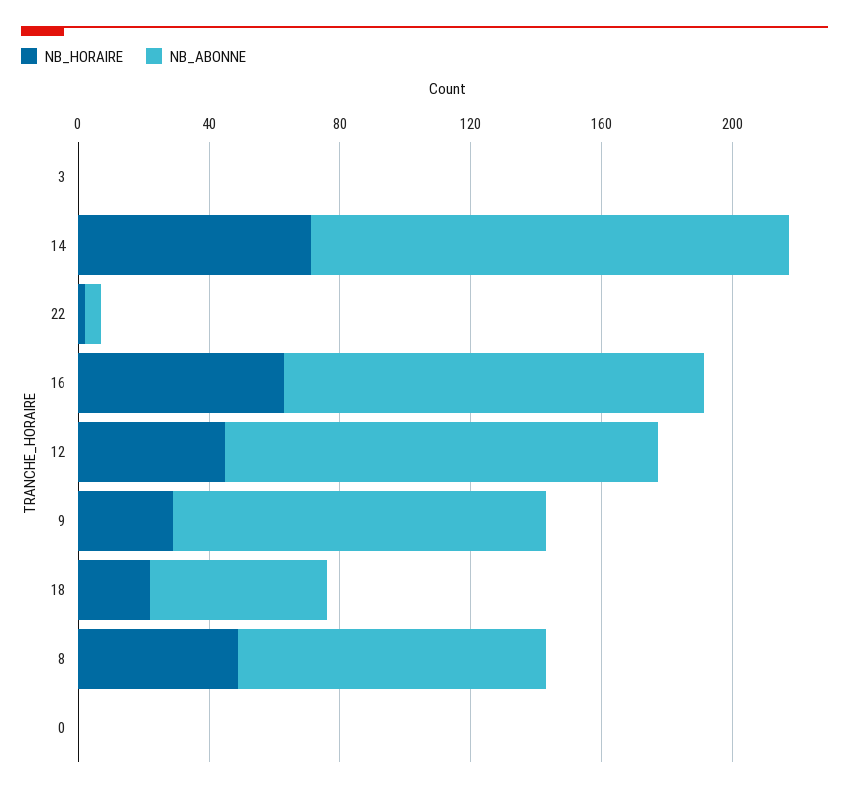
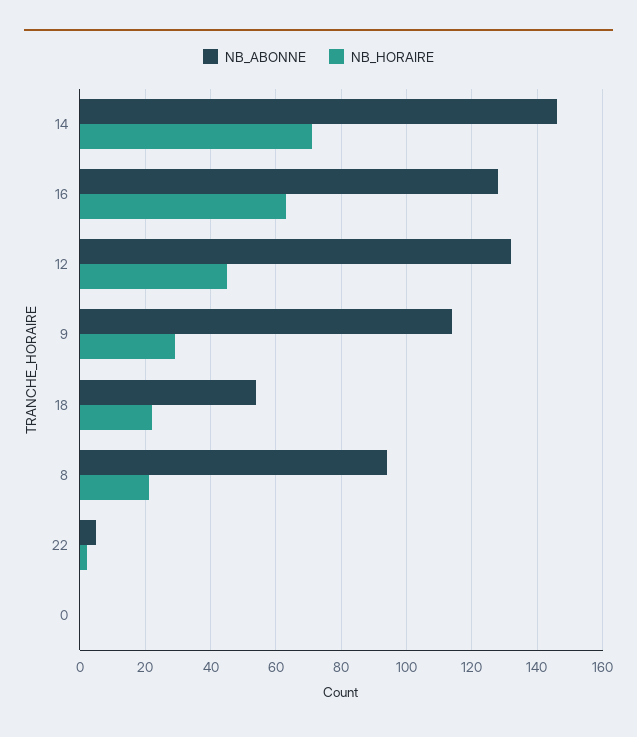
NB_HORAIRE, 3: 0 -> none
NB_ABONNE, 3: 0 -> none
NB_HORAIRE, 8: 50 -> 20

